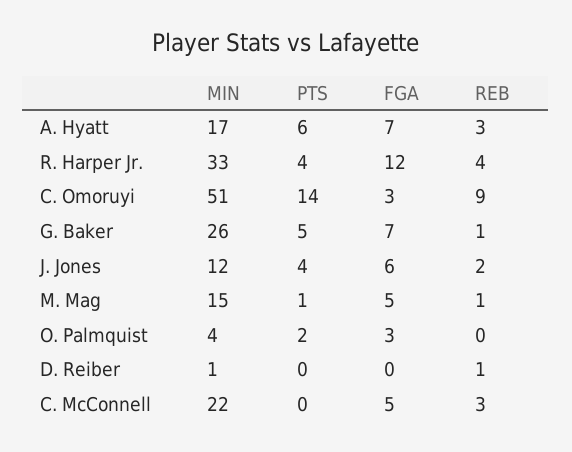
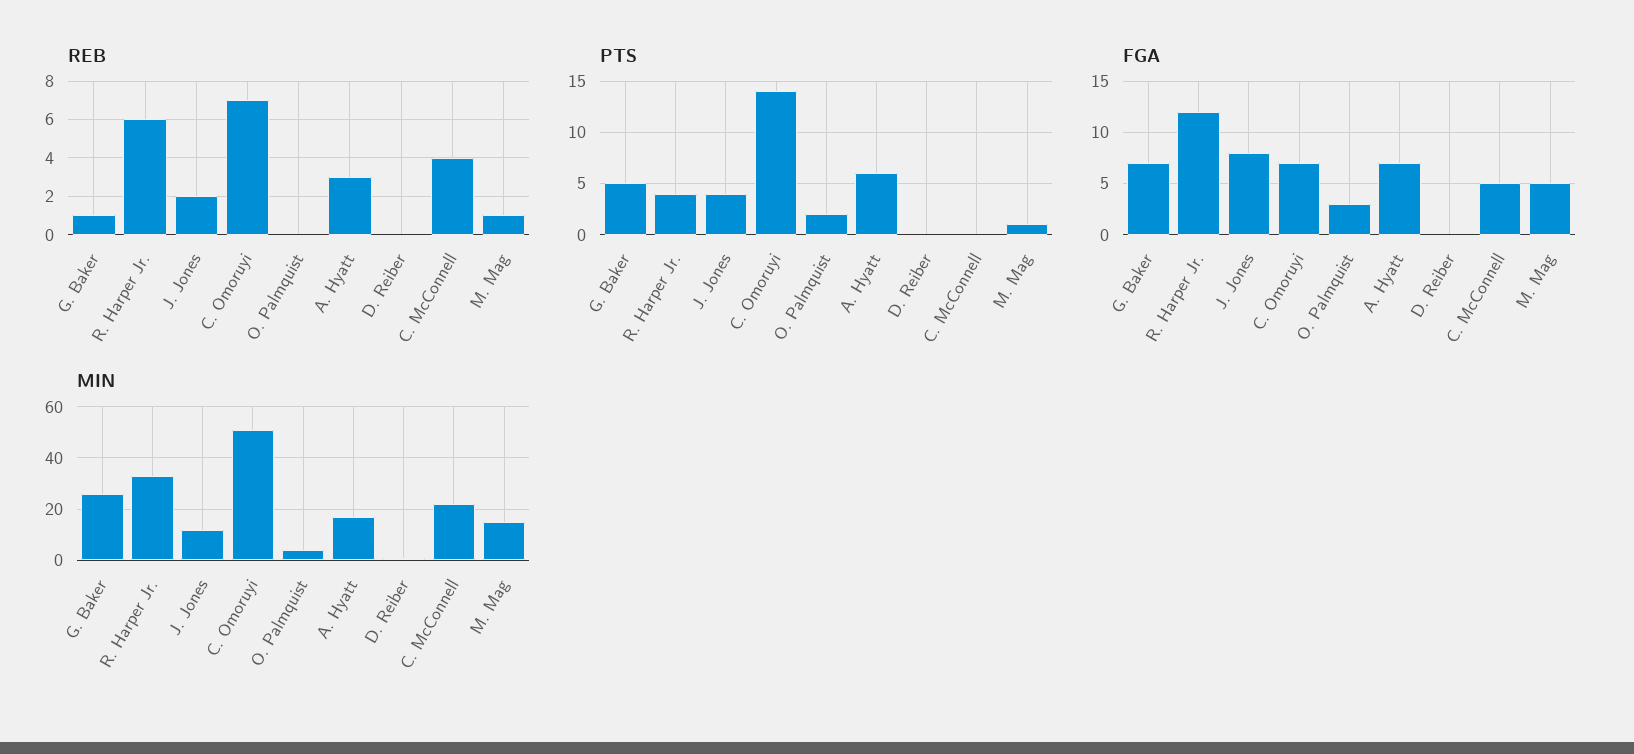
REB, R. Harper Jr.: 4 -> 6
FGA, C. Omoruyi: 3 -> 7
REB, C. Omoruyi: 9 -> 7
FGA, J. Jones: 6 -> 8
REB, D. Reiber: 1 -> 0
REB, C. McConnell: 3 -> 4

